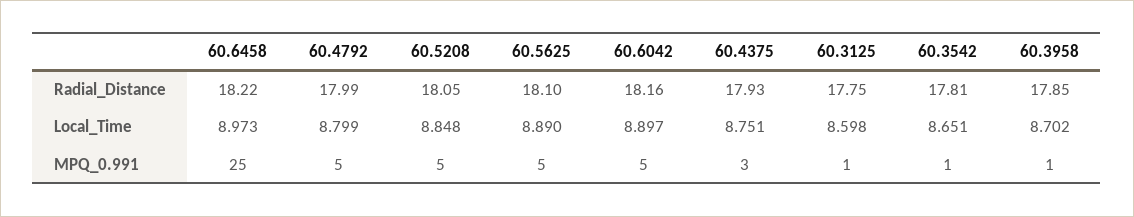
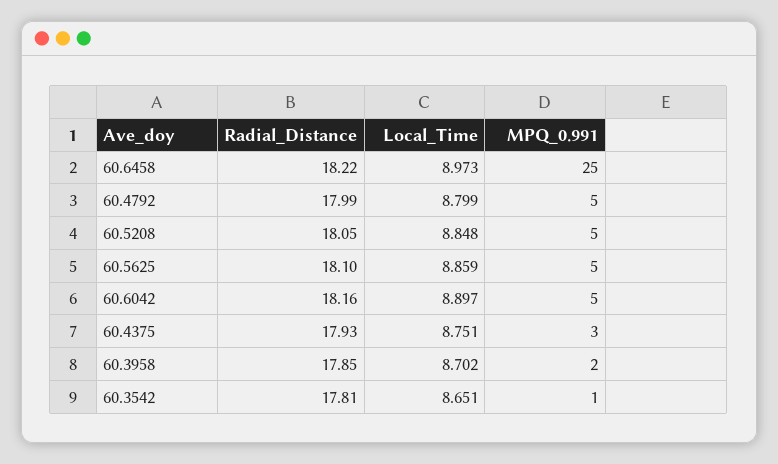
60.3125, Radial_Distance: 17.75 -> none
60.5625, Local_Time: 8.89 -> 8.859
60.3125, Local_Time: 8.598 -> none
60.3125, MPQ_0.991: 1 -> none
60.3958, MPQ_0.991: 1 -> 2

